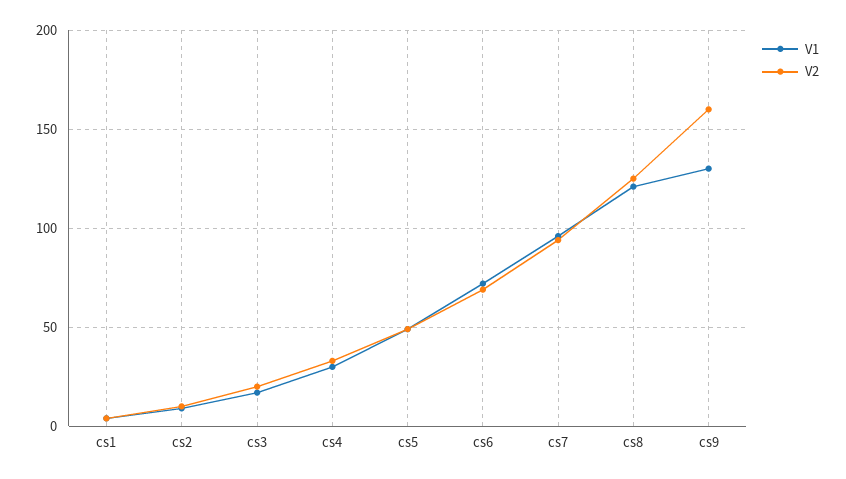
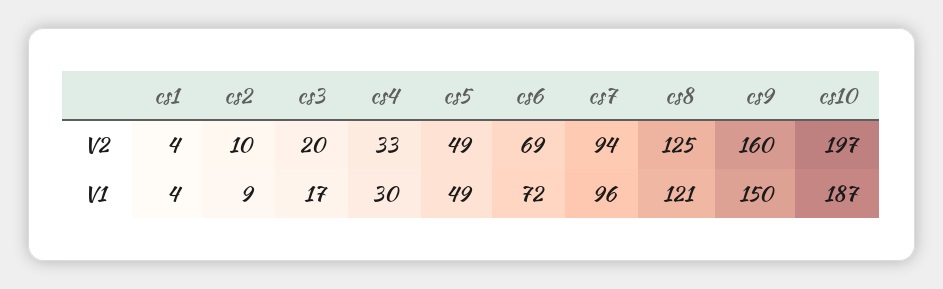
V1, cs9: 130 -> 150
V2, cs10: none -> 197
V1, cs10: none -> 187

